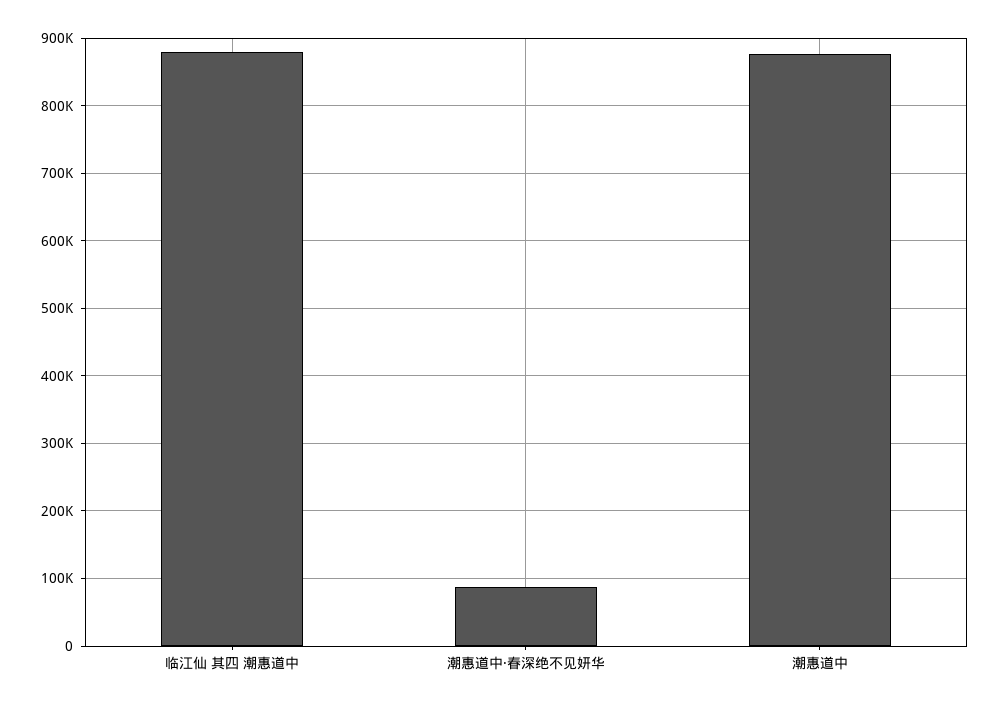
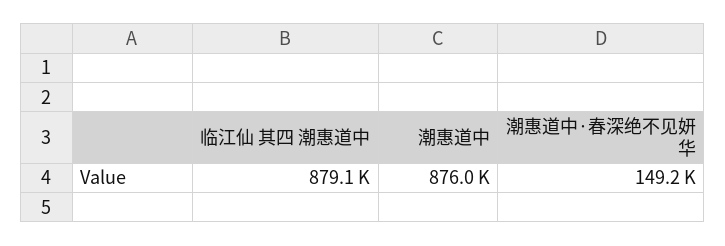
潮惠道中·春深绝不见妍华: 90000 -> 149200

